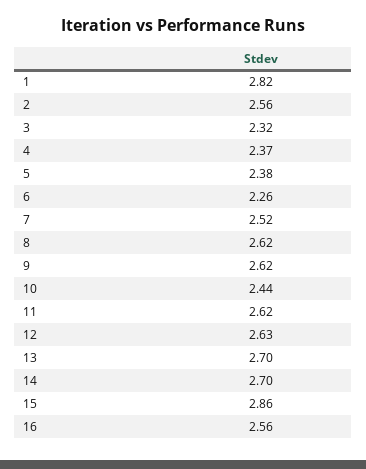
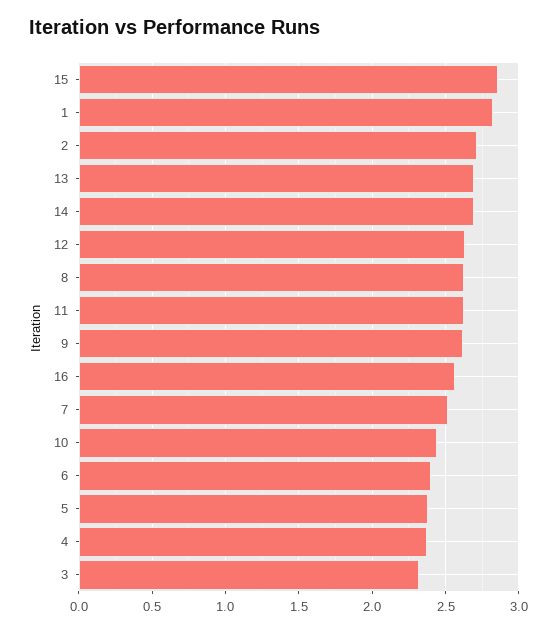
2: 2.56 -> 2.7
6: 2.26 -> 2.4

